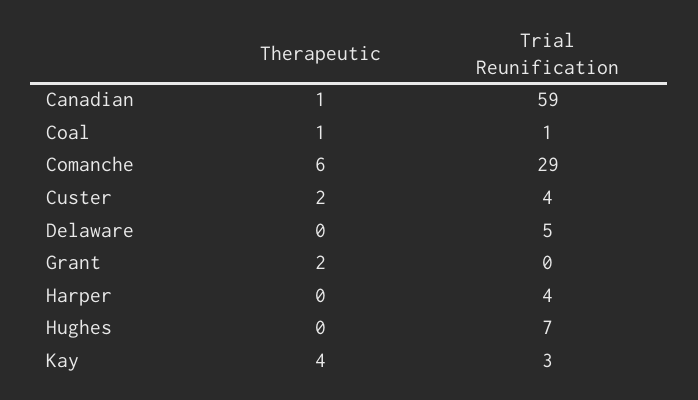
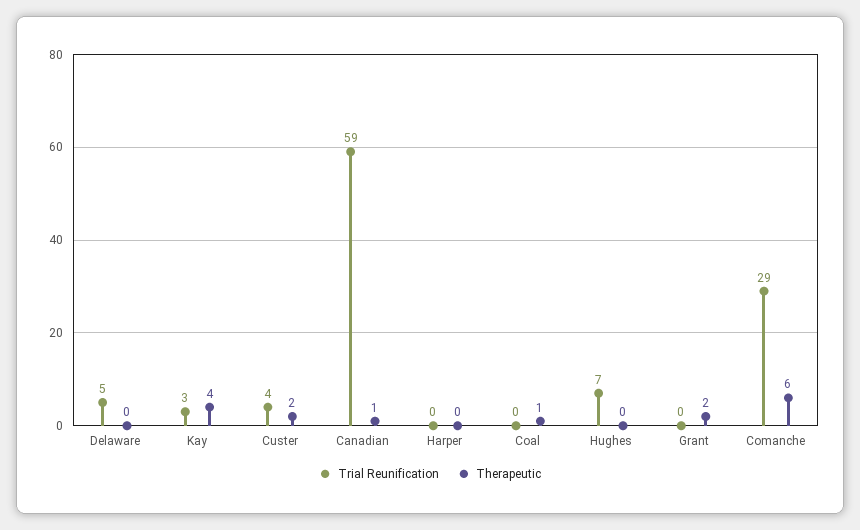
Trial Reunification, Coal: 1 -> 0
Trial Reunification, Harper: 4 -> 0

